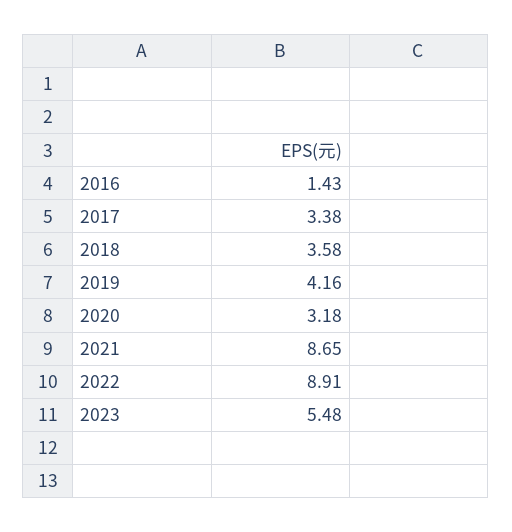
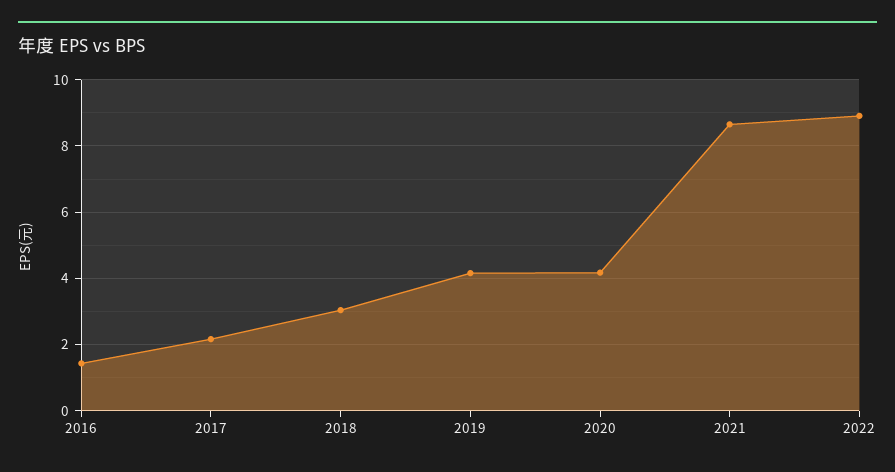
2017: 3.38 -> 2.2
2018: 3.58 -> 3
2020: 3.18 -> 4.2
2023: 5.48 -> none

